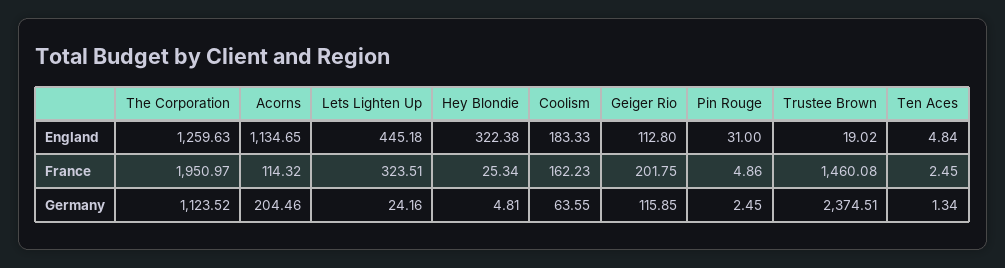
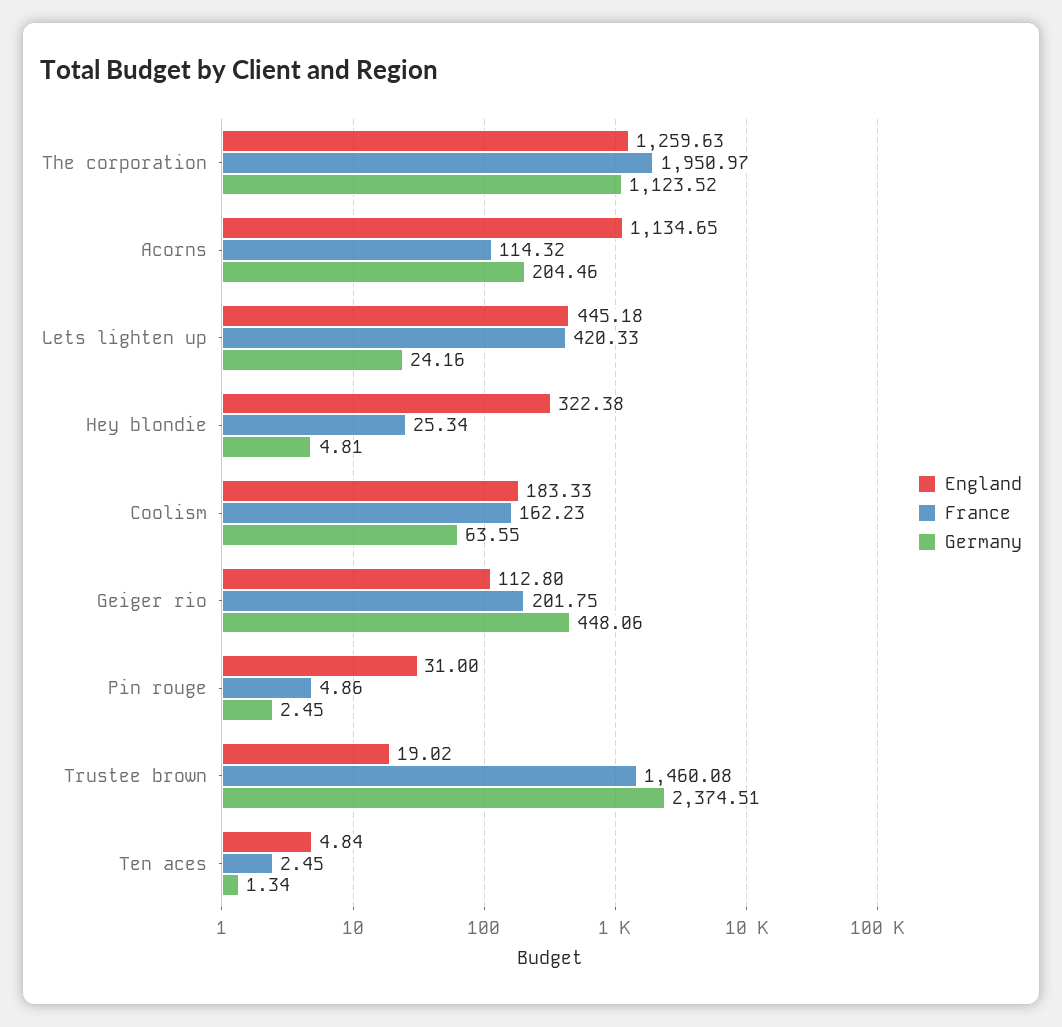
France, Lets Lighten Up: 323.51 -> 420.33
Germany, Geiger Rio: 115.85 -> 448.06

